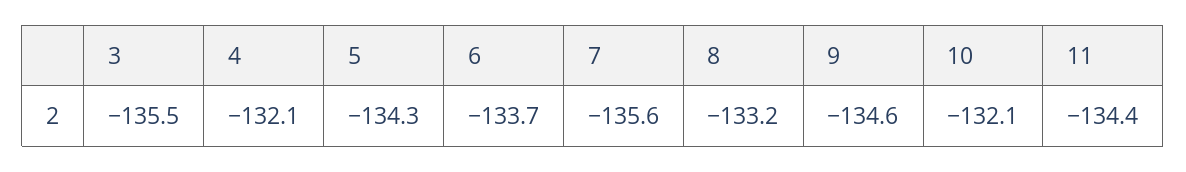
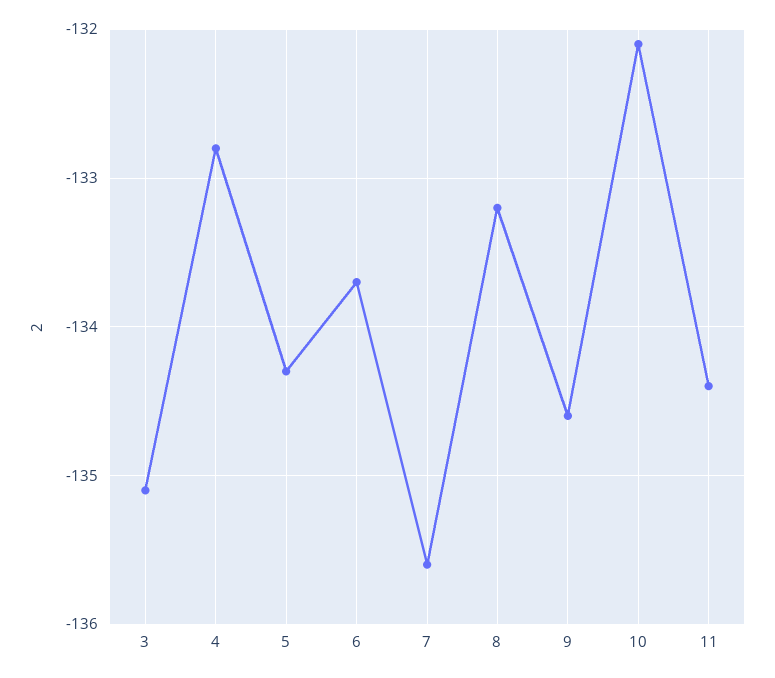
3: -135.5 -> -135.1
4: -132.1 -> -132.8

